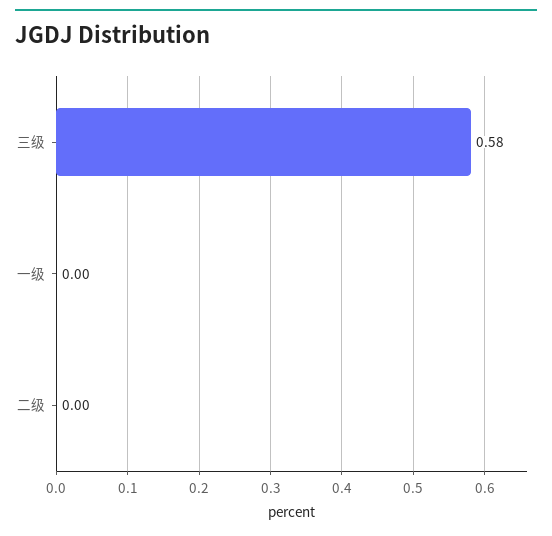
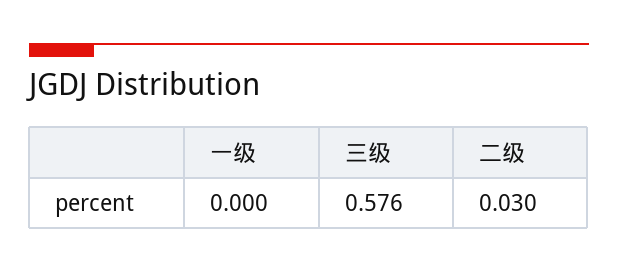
二级: 0 -> 0.03

